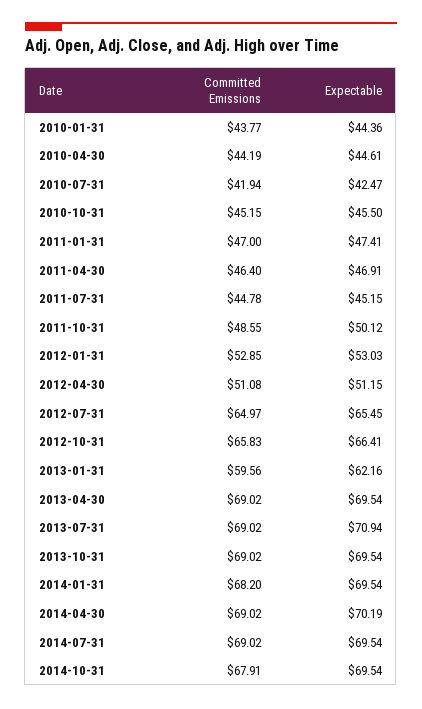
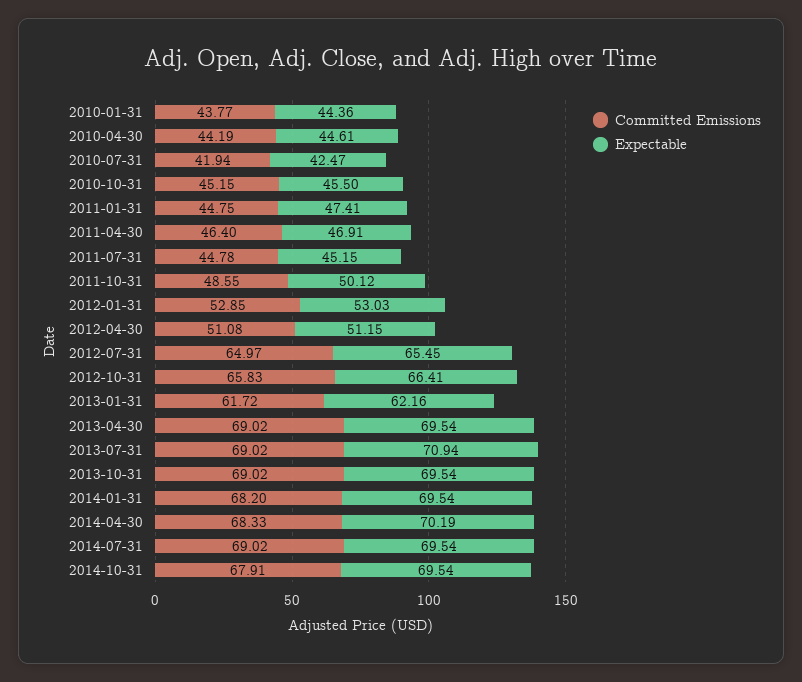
Committed Emissions, 2011-01-31: 47 -> 44.75
Committed Emissions, 2013-01-31: 59.56 -> 61.72
Committed Emissions, 2014-04-30: 69.02 -> 68.33

